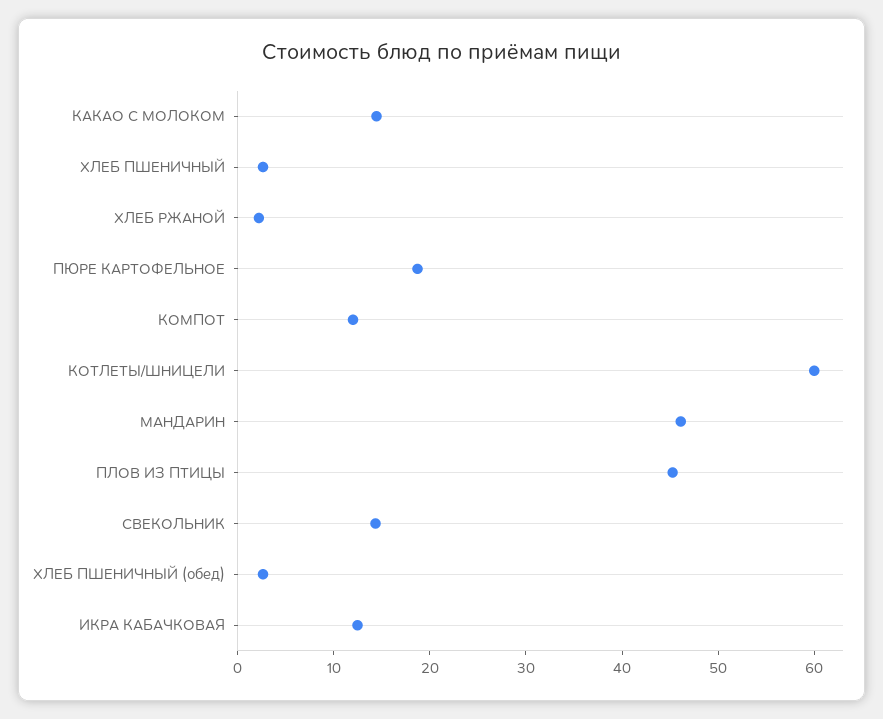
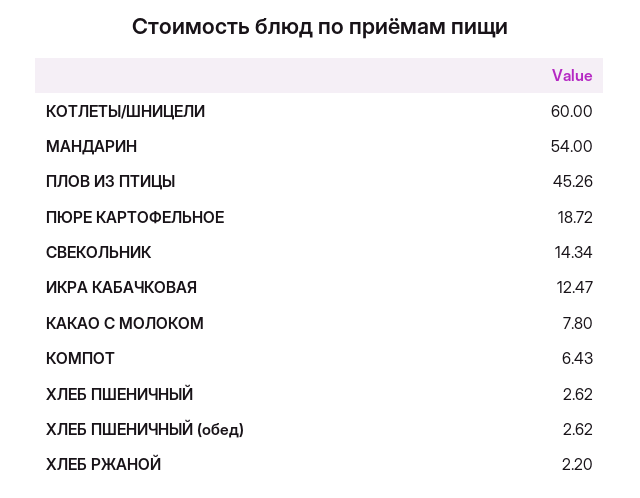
КАКАО С МОЛОКОМ: 14 -> 7.8
КОМПОТ: 12 -> 6.43
МАНДАРИН: 46 -> 54

